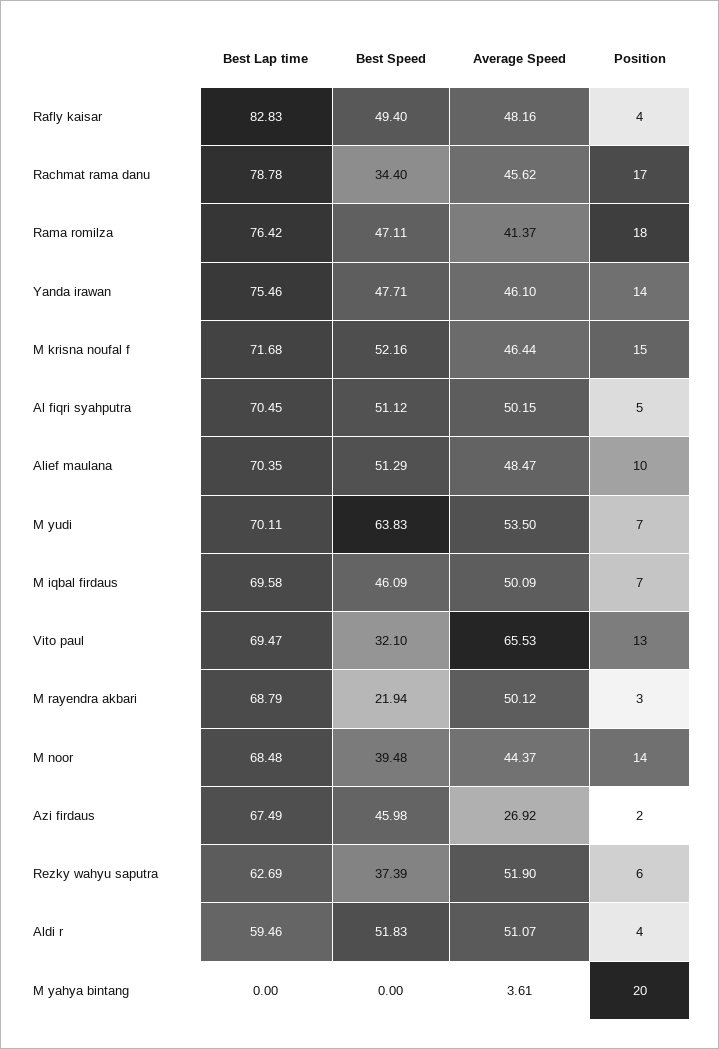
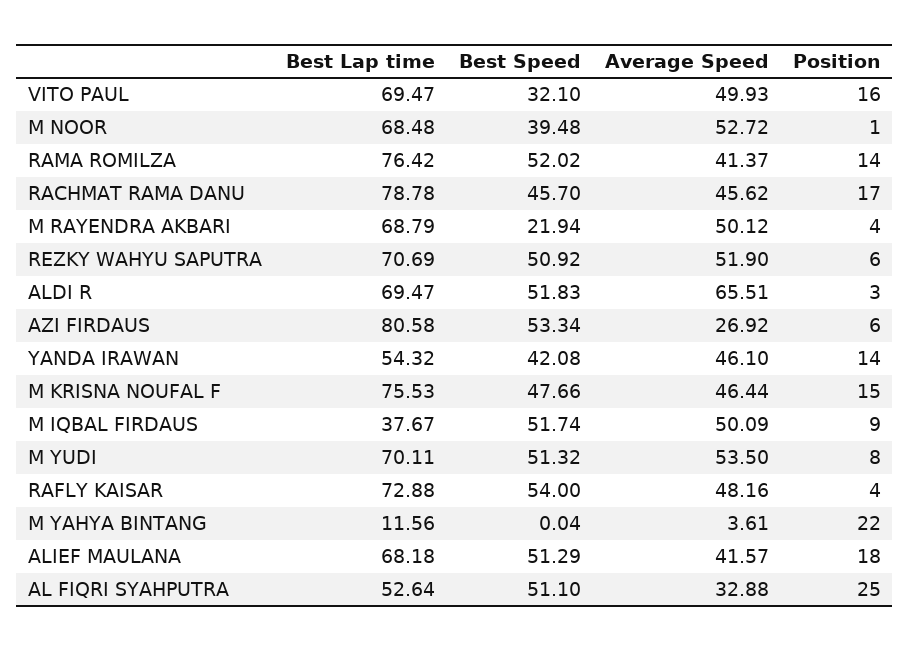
Best Lap time, Rafly kaisar: 82.83 -> 72.88
Best Speed, Rafly kaisar: 49.4 -> 54
Best Speed, Rachmat rama danu: 34.4 -> 45.7
Best Speed, Rama romilza: 47.11 -> 52.02
Position, Rama romilza: 18 -> 14
Best Lap time, Yanda irawan: 75.46 -> 54.32
Best Speed, Yanda irawan: 47.71 -> 42.08
Best Lap time, M krisna noufal f: 71.68 -> 75.53
Best Speed, M krisna noufal f: 52.16 -> 47.66
Best Lap time, Al fiqri syahputra: 70.45 -> 52.64
Best Speed, Al fiqri syahputra: 51.12 -> 51.1
Average Speed, Al fiqri syahputra: 50.15 -> 32.88
Position, Al fiqri syahputra: 5 -> 25
Best Lap time, Alief maulana: 70.35 -> 68.18
Average Speed, Alief maulana: 48.47 -> 41.57
Position, Alief maulana: 10 -> 18
Best Speed, M yudi: 63.83 -> 51.32
Position, M yudi: 7 -> 8
Best Lap time, M iqbal firdaus: 69.58 -> 37.67
Best Speed, M iqbal firdaus: 46.09 -> 51.74
Position, M iqbal firdaus: 7 -> 9
Average Speed, Vito paul: 65.53 -> 49.93
Position, Vito paul: 13 -> 16
Position, M rayendra akbari: 3 -> 4
Average Speed, M noor: 44.37 -> 52.72
Position, M noor: 14 -> 1
Best Lap time, Azi firdaus: 67.49 -> 80.58
Best Speed, Azi firdaus: 45.98 -> 53.34
Position, Azi firdaus: 2 -> 6
Best Lap time, Rezky wahyu saputra: 62.69 -> 70.69
Best Speed, Rezky wahyu saputra: 37.39 -> 50.92
Best Lap time, Aldi r: 59.46 -> 69.47
Average Speed, Aldi r: 51.07 -> 65.51
Position, Aldi r: 4 -> 3
Best Lap time, M yahya bintang: 0 -> 11.56
Best Speed, M yahya bintang: 0 -> 0.04
Position, M yahya bintang: 20 -> 22

